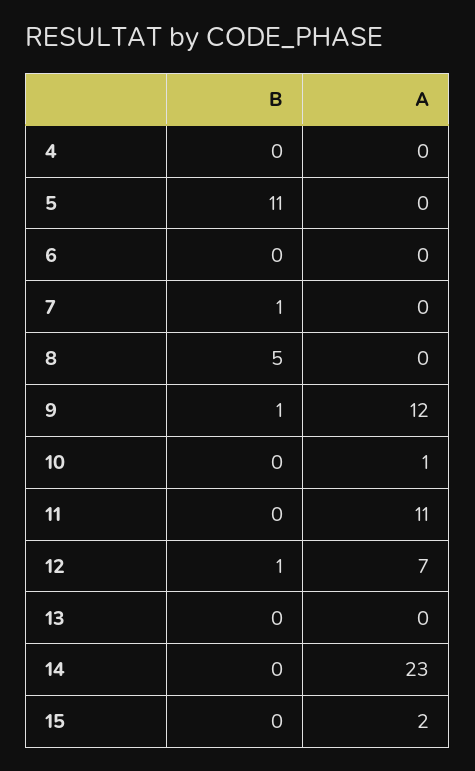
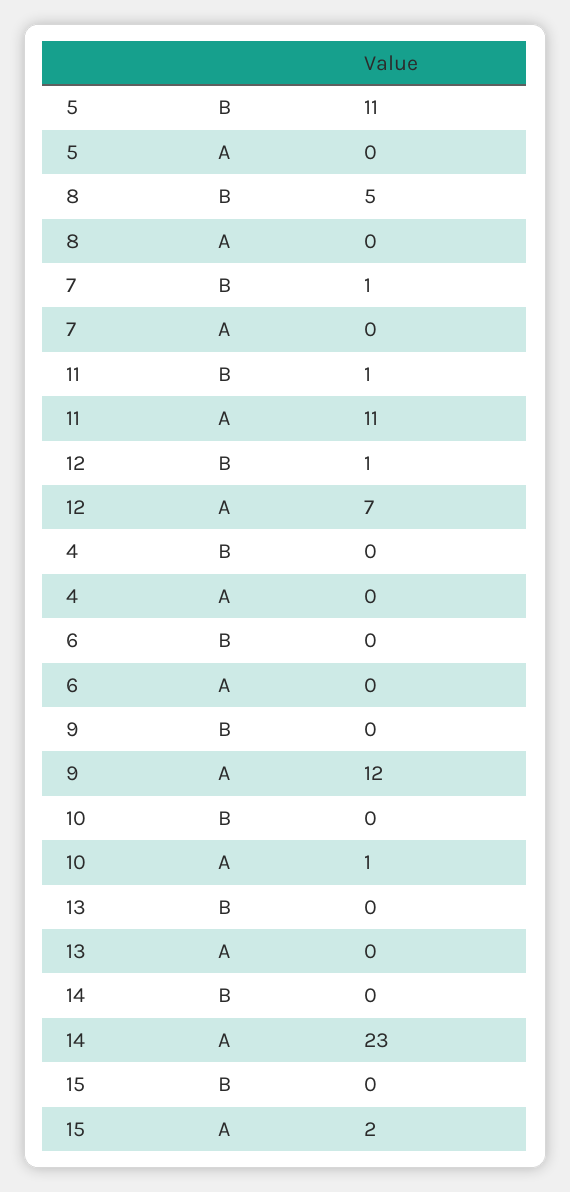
B, 9: 1 -> 0
B, 11: 0 -> 1

